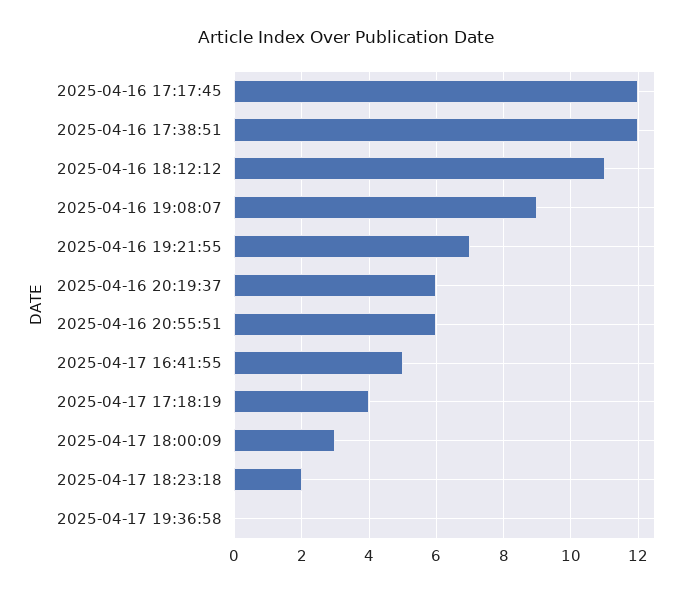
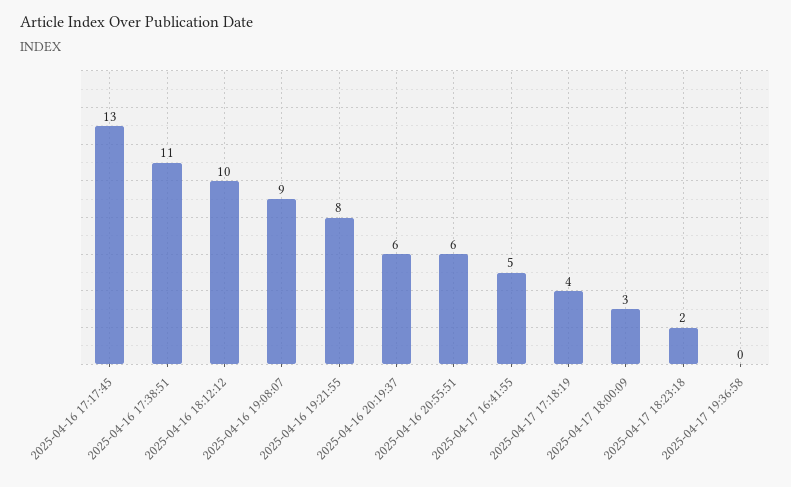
2025-04-16 17:17:45: 12 -> 13
2025-04-16 17:38:51: 12 -> 11
2025-04-16 18:12:12: 11 -> 10
2025-04-16 19:21:55: 7 -> 8

